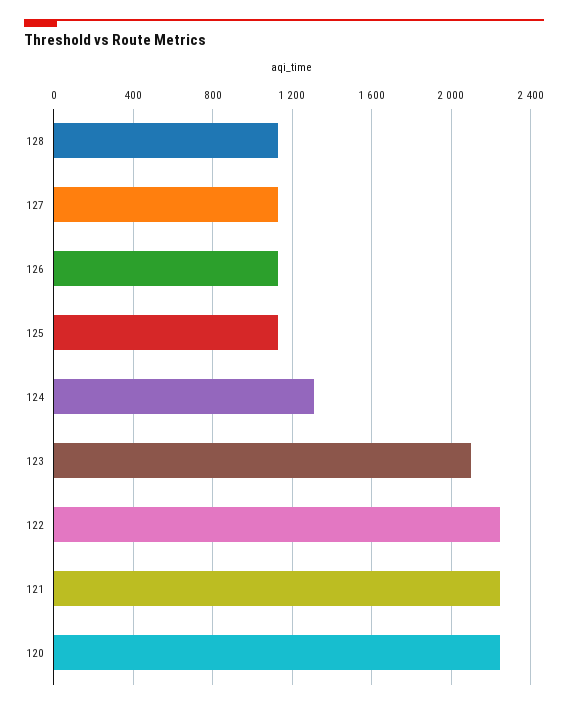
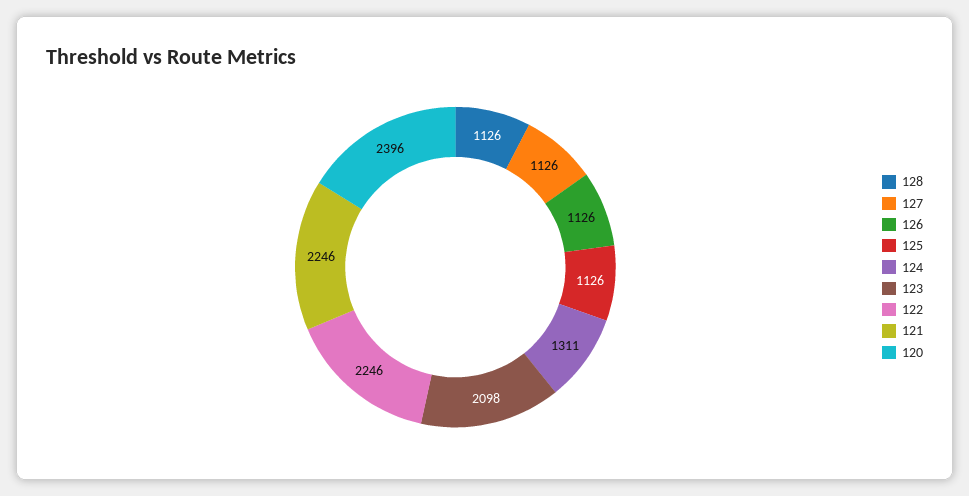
120: 2250 -> 2396

